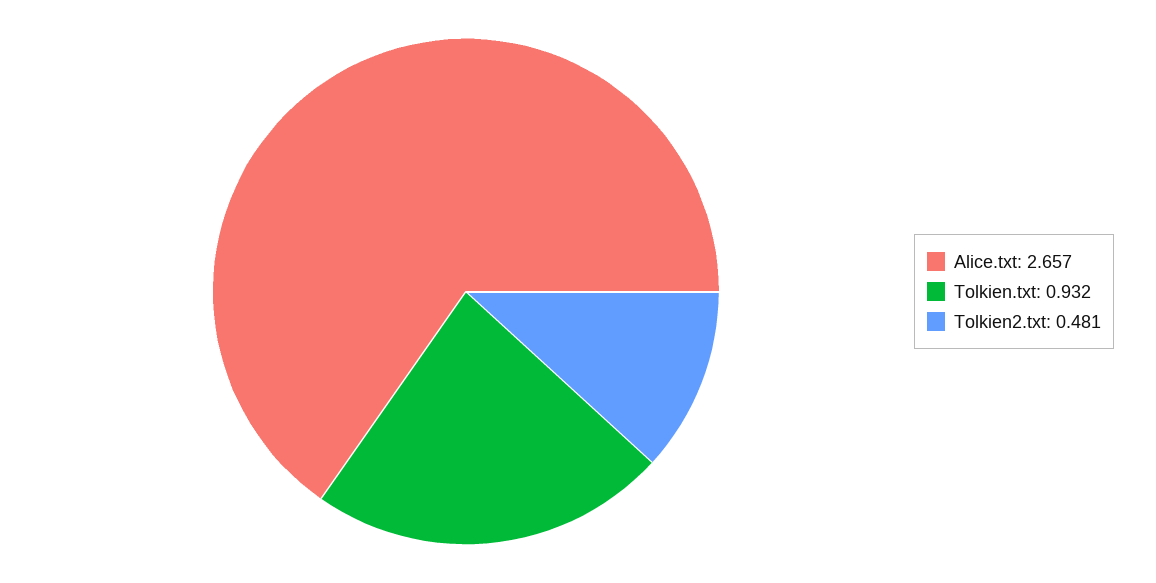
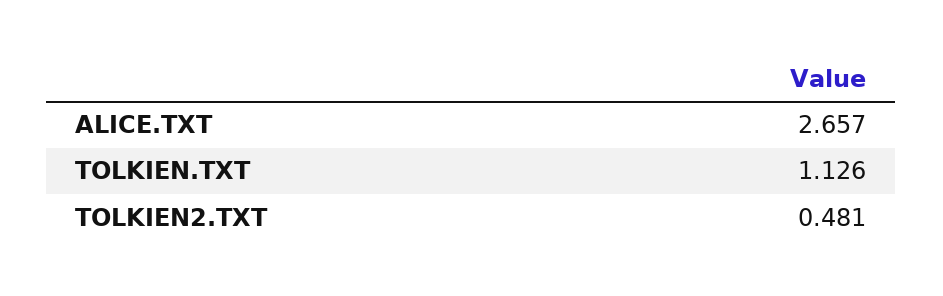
Tolkien.txt: 0.932 -> 1.126

